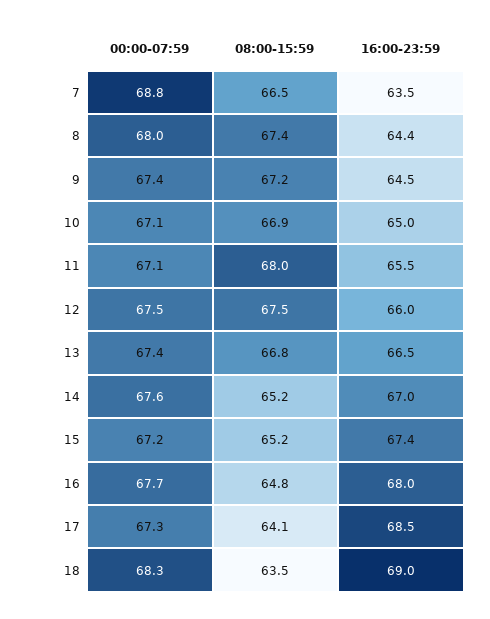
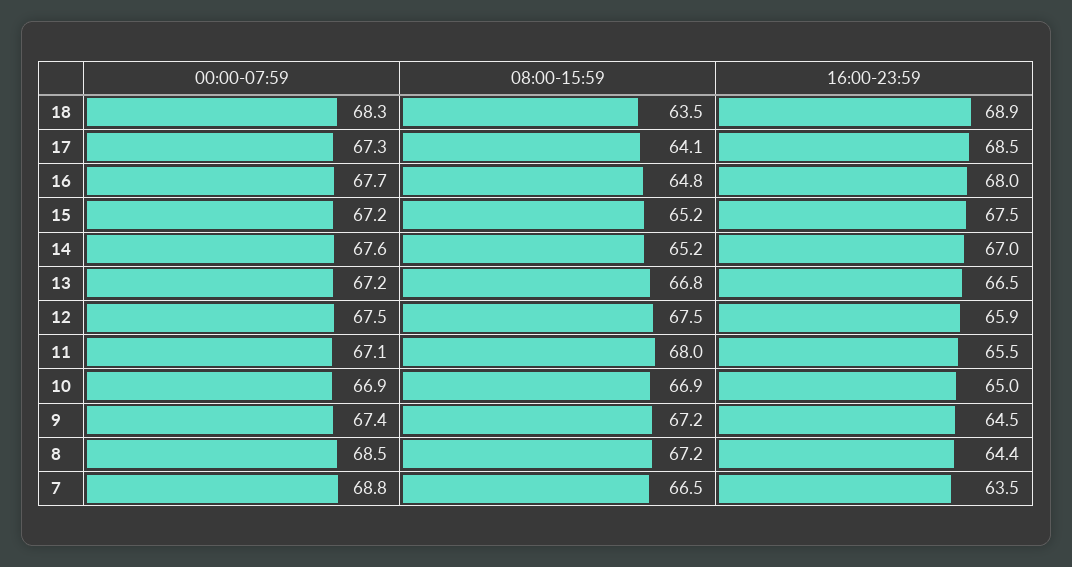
00:00-07:59, 8: 68 -> 68.5
08:00-15:59, 8: 67.4 -> 67.2
00:00-07:59, 10: 67.1 -> 66.9
16:00-23:59, 12: 66 -> 65.9
00:00-07:59, 13: 67.4 -> 67.2
16:00-23:59, 15: 67.4 -> 67.5
16:00-23:59, 18: 69 -> 68.9

